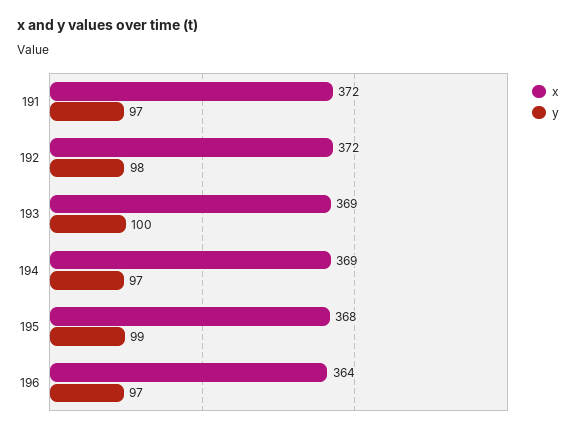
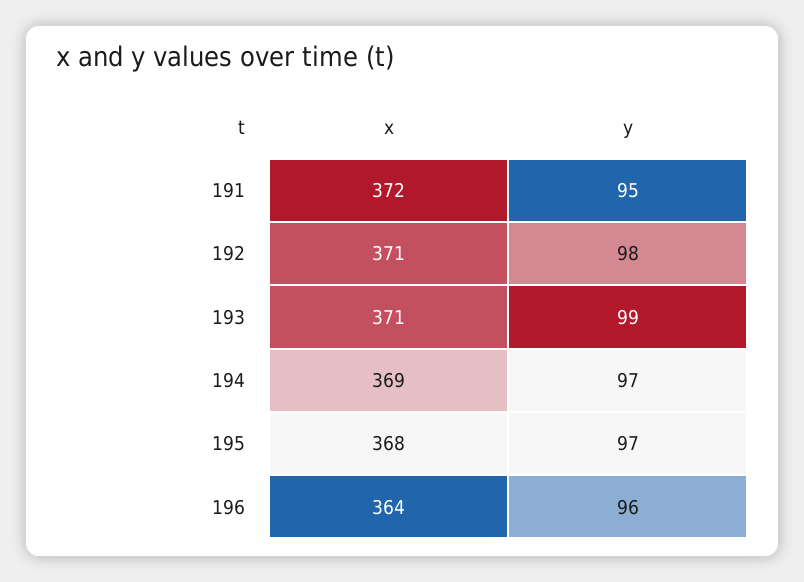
y, 191: 97 -> 95
x, 192: 372 -> 371
x, 193: 369 -> 371
y, 193: 100 -> 99
y, 195: 99 -> 97
y, 196: 97 -> 96

